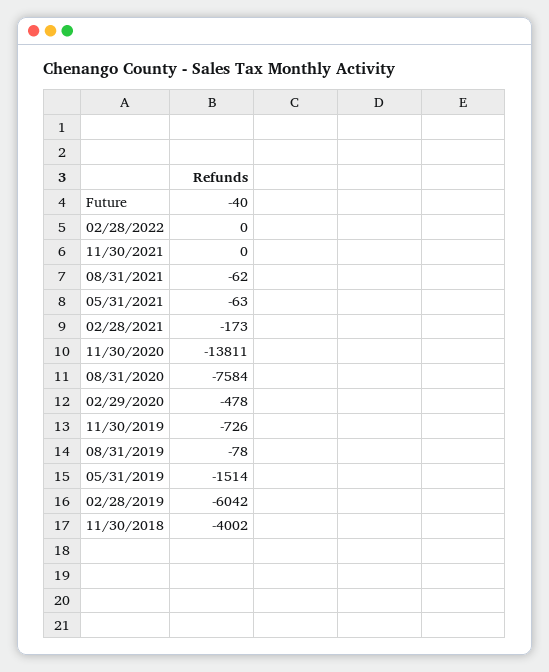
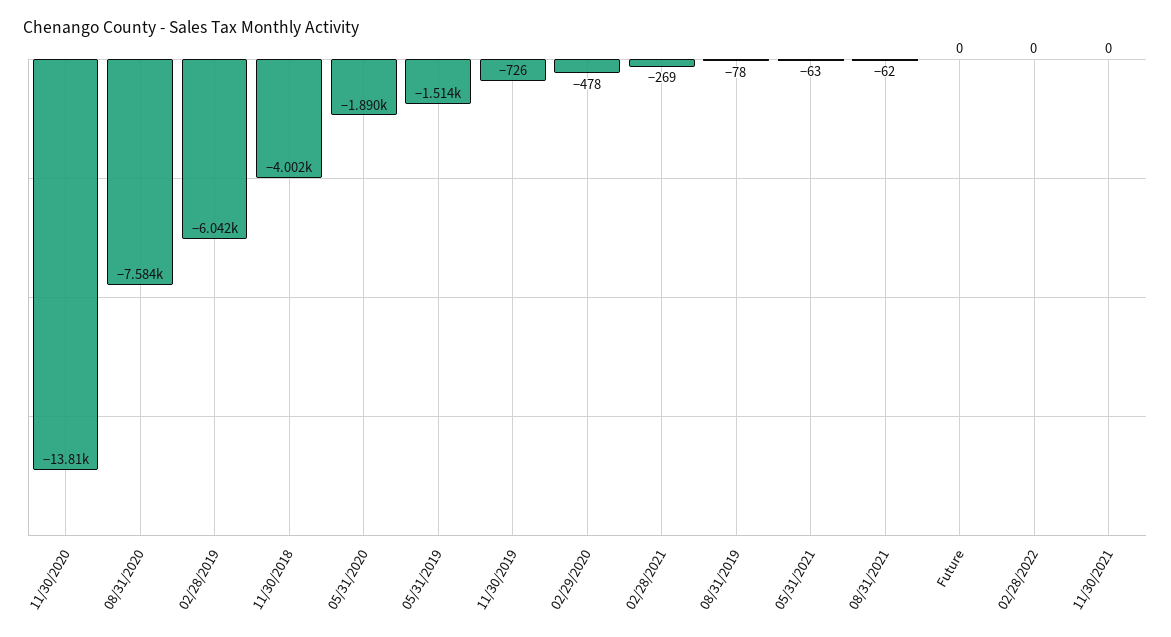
Future: -40 -> 0
02/28/2021: -173 -> -269
05/31/2020: none -> -1890

